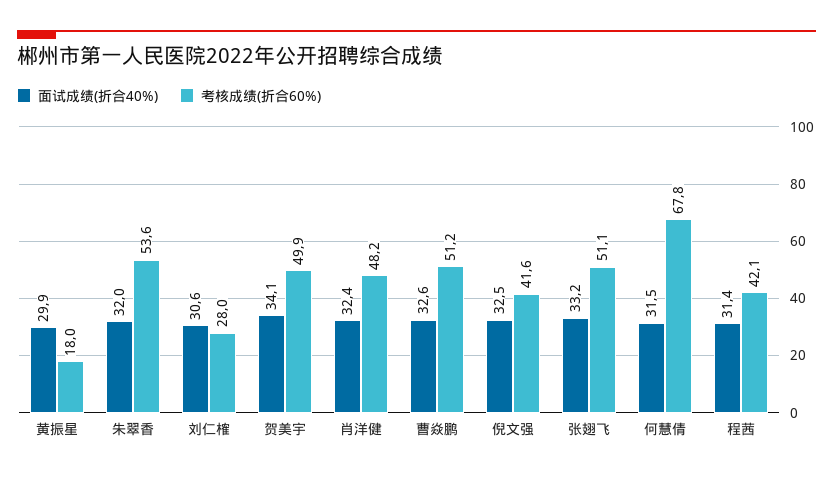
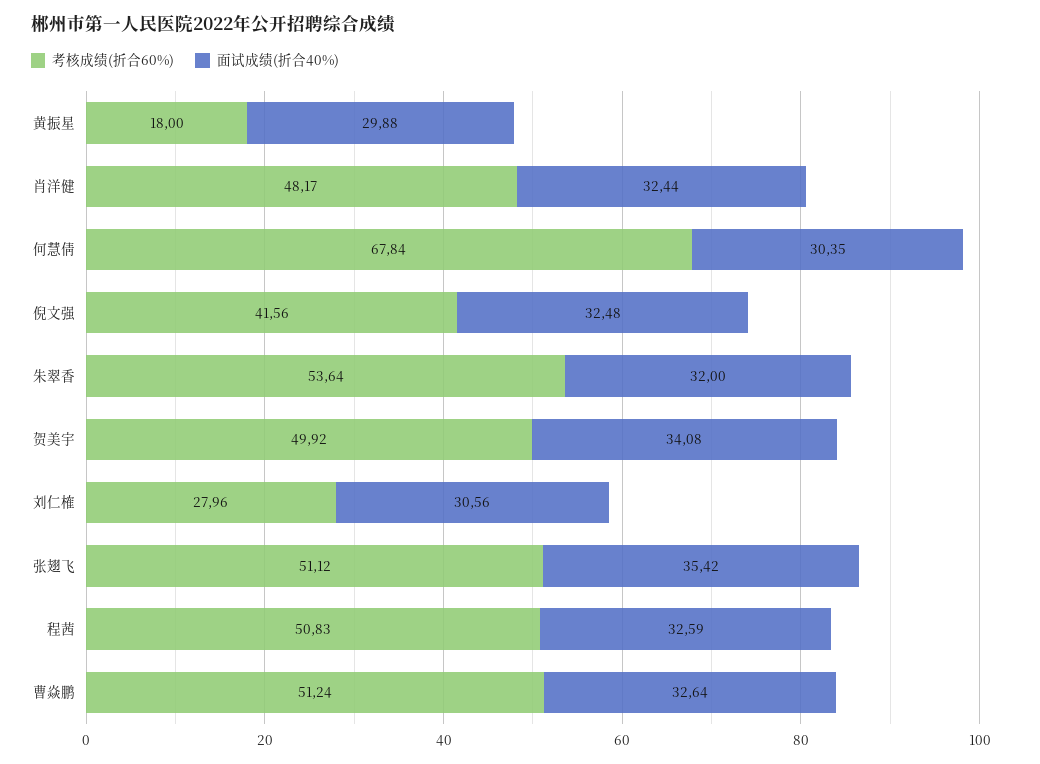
面试成绩(折合40%), 张翅飞: 33.2 -> 35.42
面试成绩(折合40%), 何慧倩: 31.5 -> 30.35
面试成绩(折合40%), 程茜: 31.4 -> 32.59
考核成绩(折合60%), 程茜: 42.1 -> 50.83

